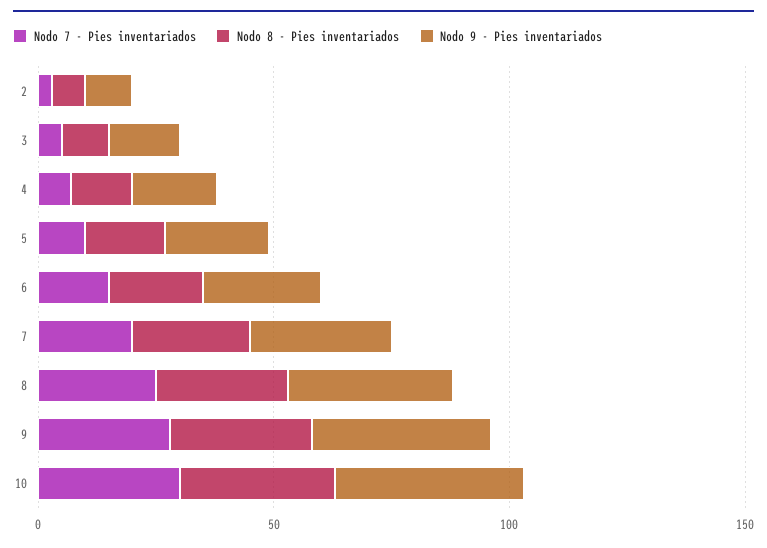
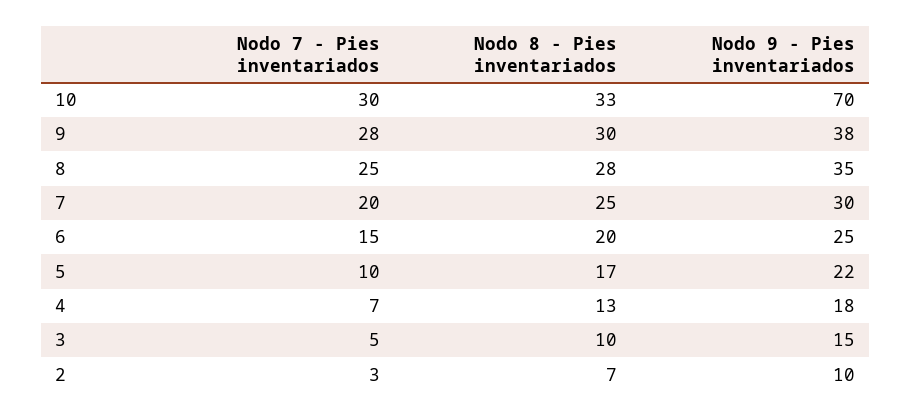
Nodo 9 - Pies inventariados, 10: 40 -> 70

